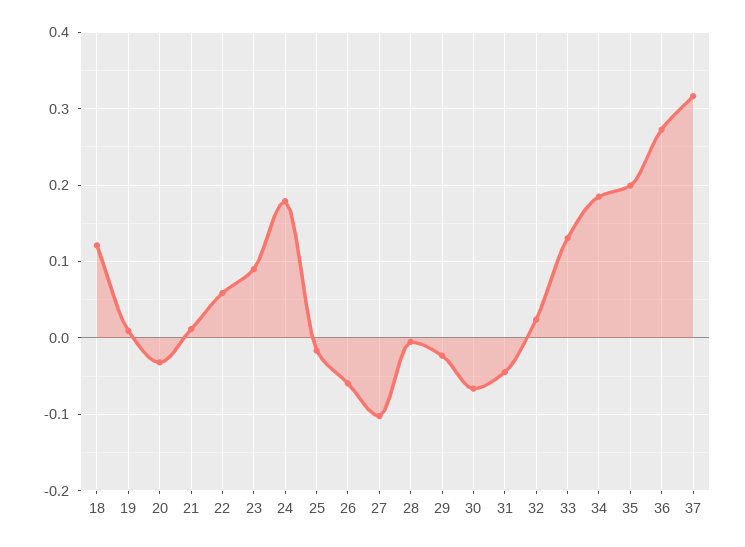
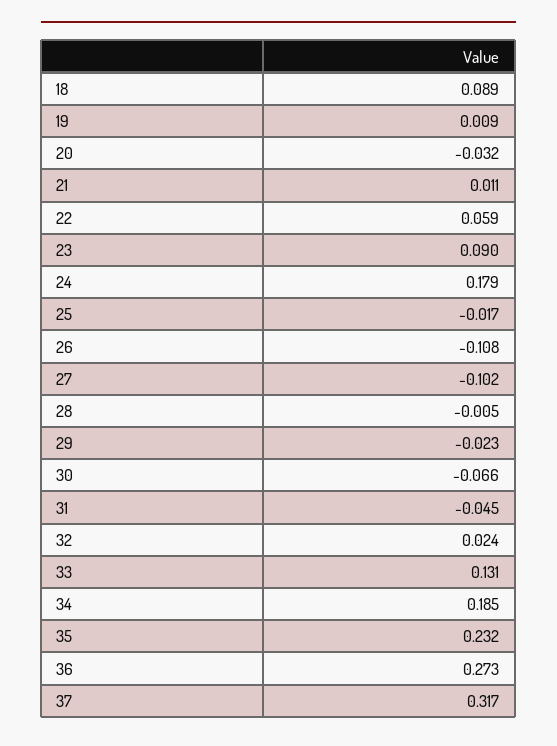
18: 0.12 -> 0.089
26: -0.06 -> -0.108
35: 0.2 -> 0.232

